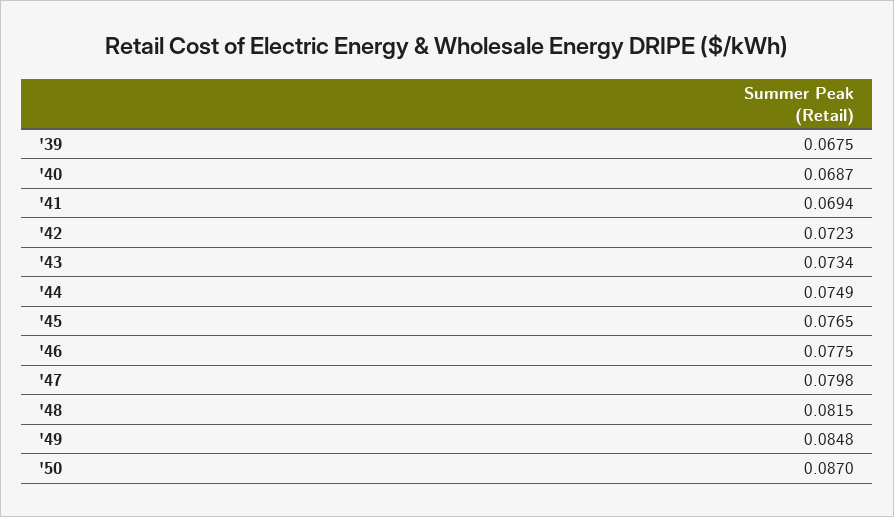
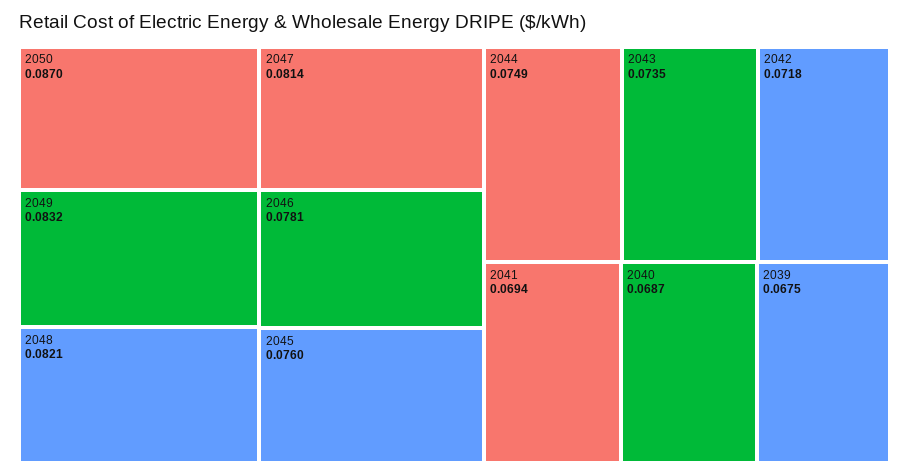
'42: 0.0723 -> 0.0718
'43: 0.0734 -> 0.0735
'45: 0.0765 -> 0.076
'46: 0.0775 -> 0.0781
'47: 0.0798 -> 0.0814
'48: 0.0815 -> 0.0821
'49: 0.0848 -> 0.0832

